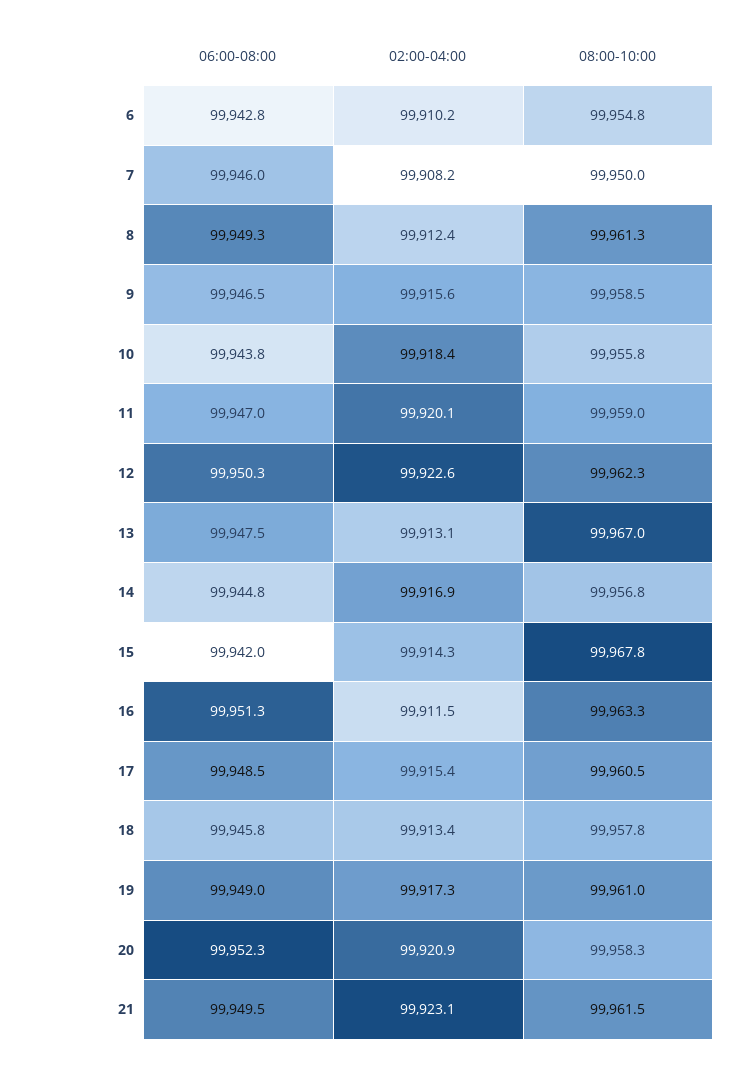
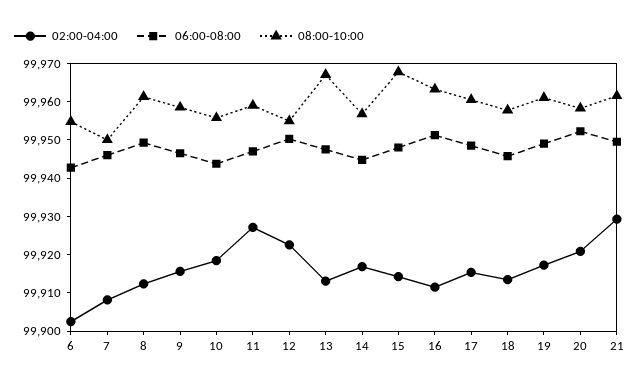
02:00-04:00, 6: 99910.2 -> 99902.5
02:00-04:00, 11: 99920.1 -> 99927.5
08:00-10:00, 12: 99962.3 -> 99955
06:00-08:00, 15: 99942 -> 99947.5
02:00-04:00, 21: 99923.1 -> 99930

